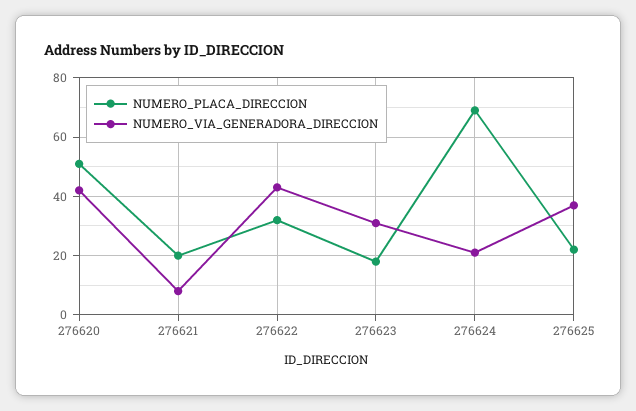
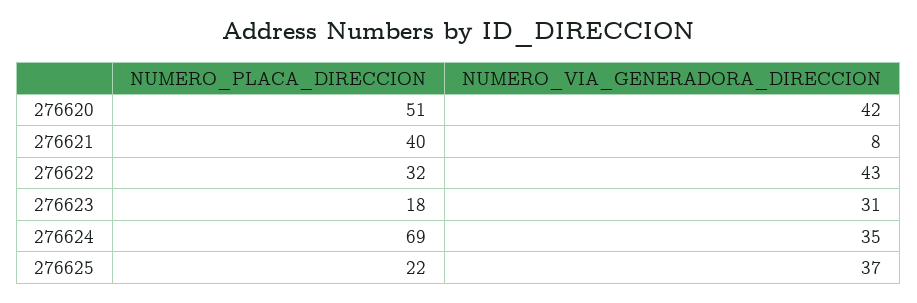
NUMERO_PLACA_DIRECCION, 276621: 20 -> 40
NUMERO_VIA_GENERADORA_DIRECCION, 276624: 20 -> 35

